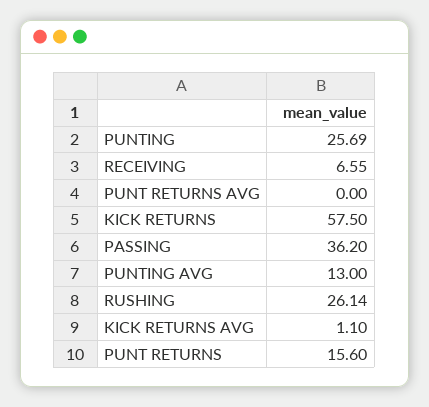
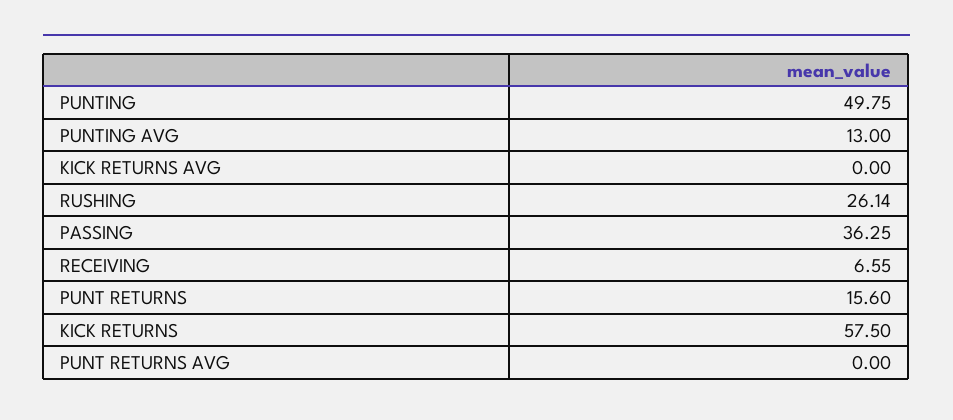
PUNTING: 25.69 -> 49.75
PASSING: 36.2 -> 36.25
KICK RETURNS AVG: 1.1 -> 0

